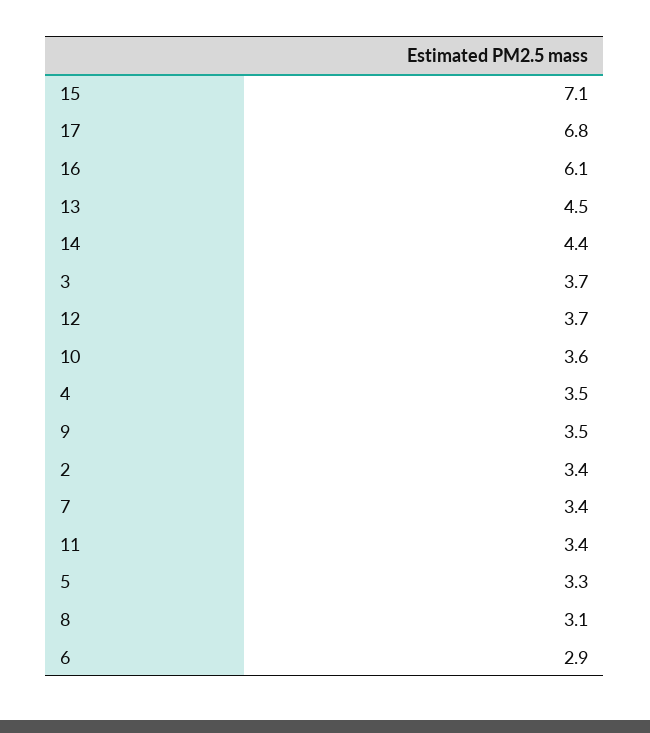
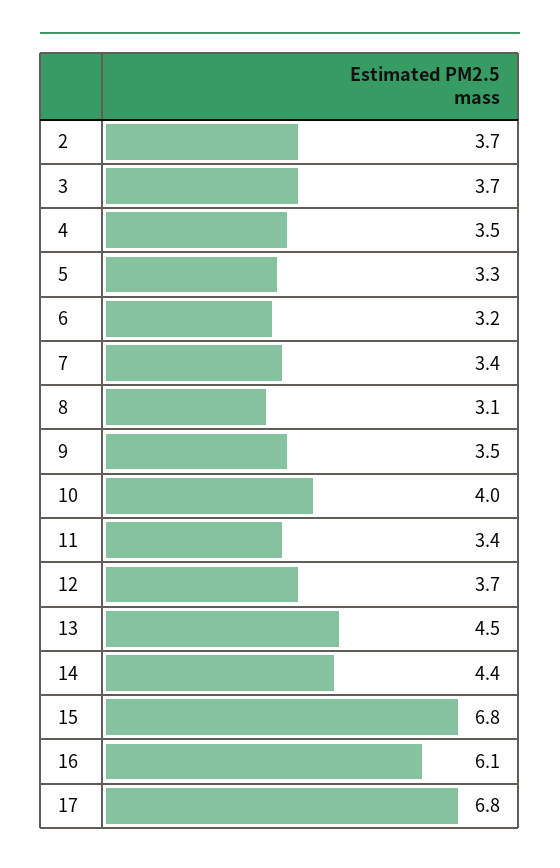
15: 7.1 -> 6.8
10: 3.6 -> 4
2: 3.4 -> 3.7
6: 2.9 -> 3.2

